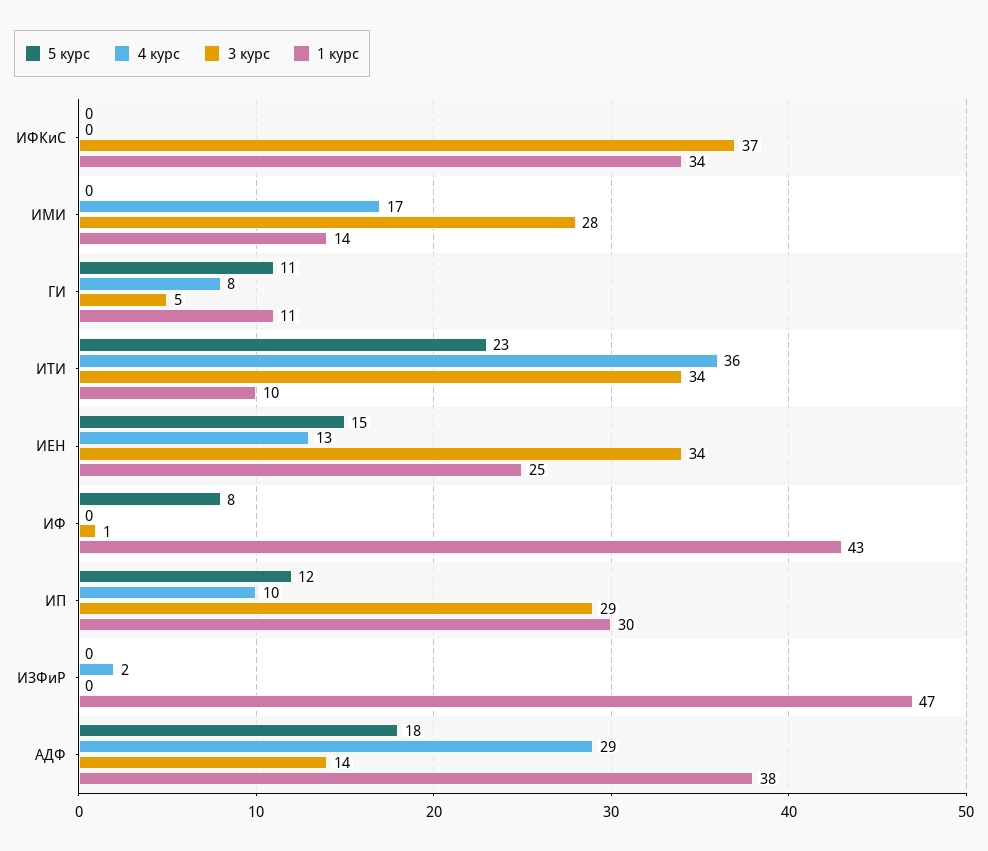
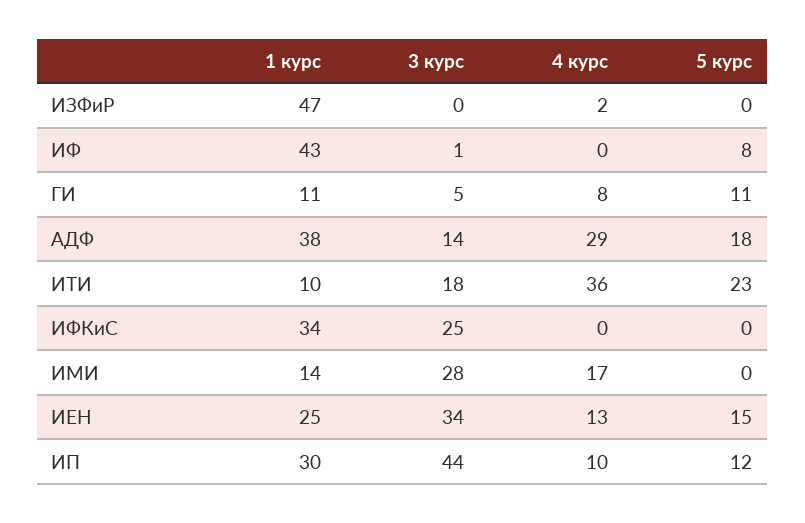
3 курс, ИФКиС: 37 -> 25
3 курс, ИТИ: 34 -> 18
3 курс, ИП: 29 -> 44

